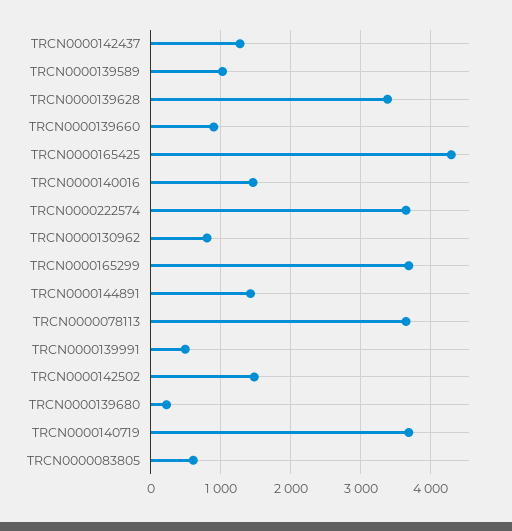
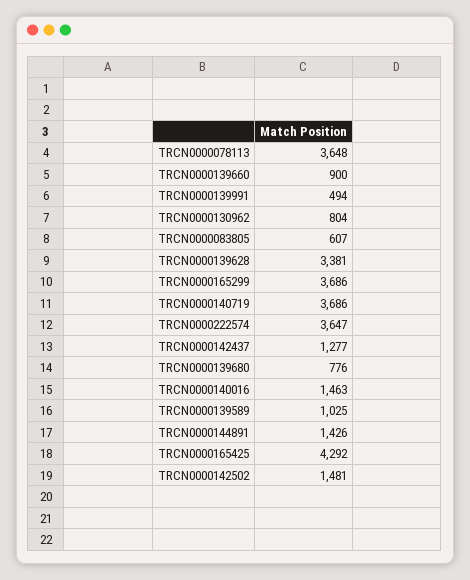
TRCN0000139680: 200 -> 776

